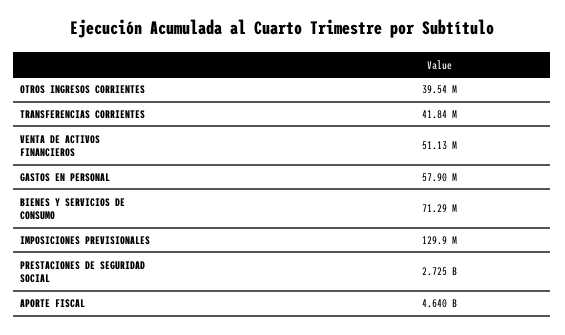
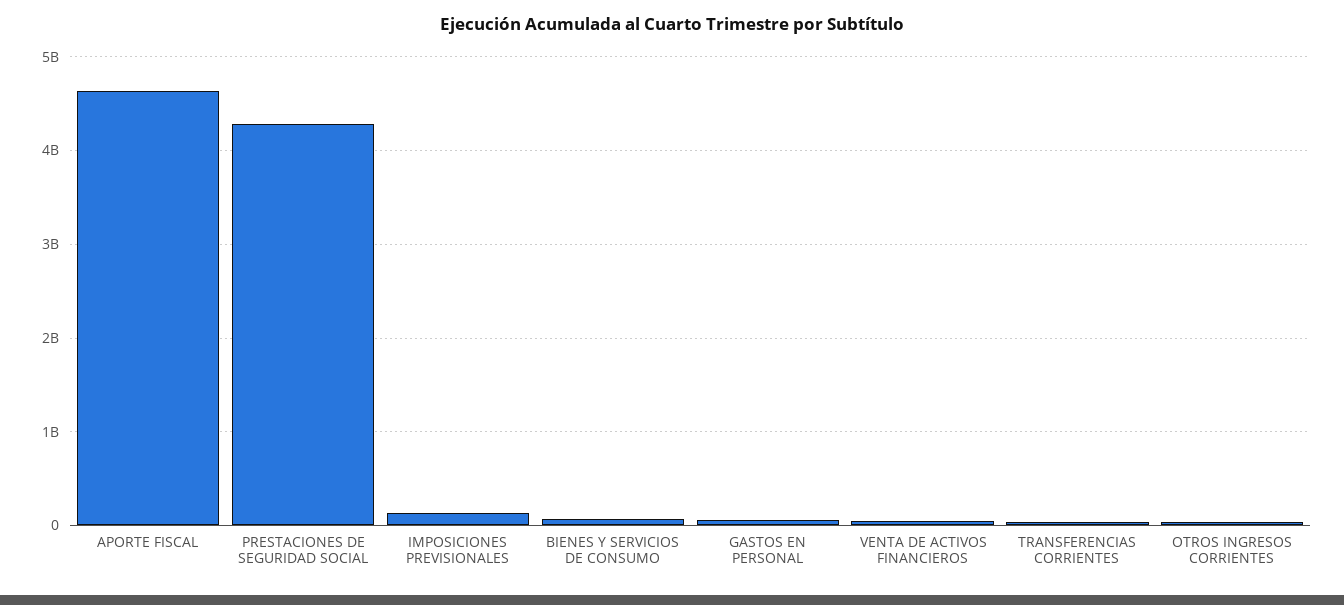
PRESTACIONES DE SEGURIDAD SOCIAL: 2725000000 -> 4300000000

